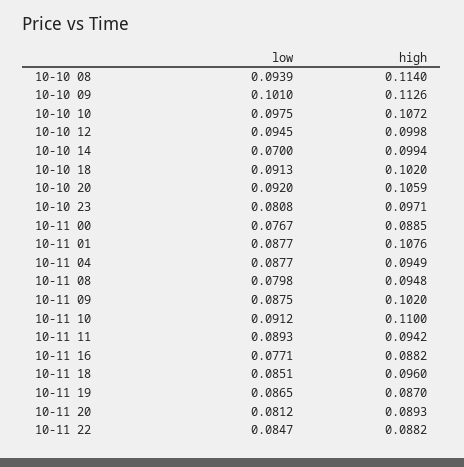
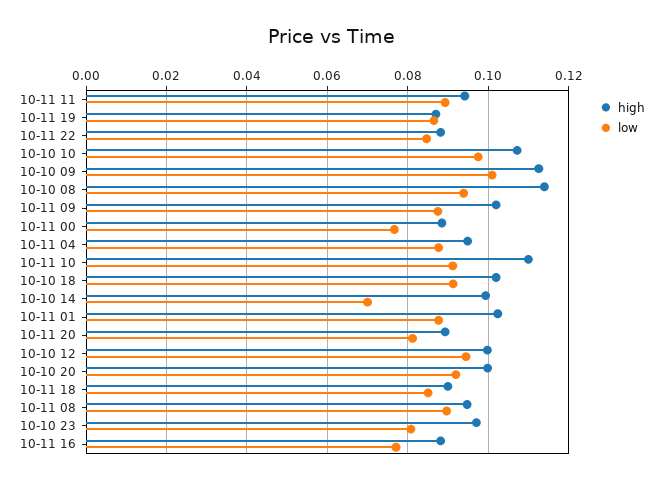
high, 10-10 20: 0.1059 -> 0.1
high, 10-11 01: 0.1076 -> 0.102
low, 10-11 08: 0.0798 -> 0.09
high, 10-11 18: 0.096 -> 0.09

